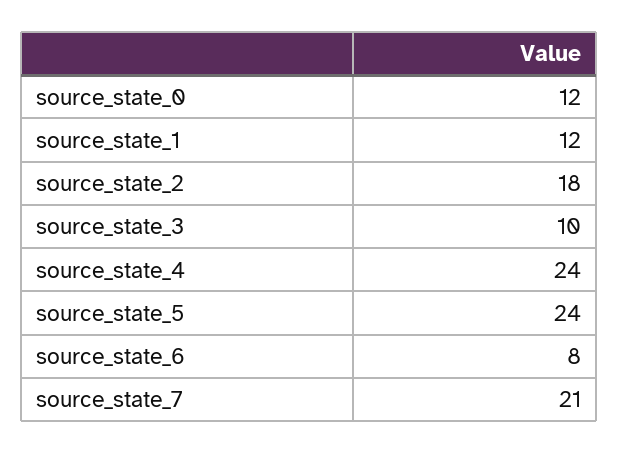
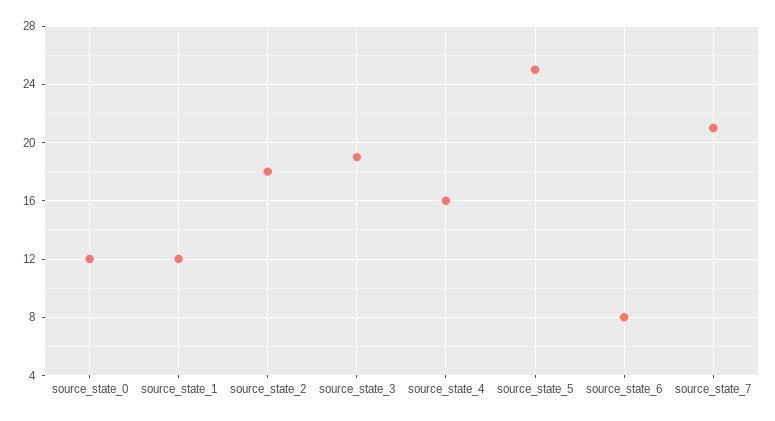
source_state_3: 10 -> 19
source_state_4: 24 -> 16
source_state_5: 24 -> 25

